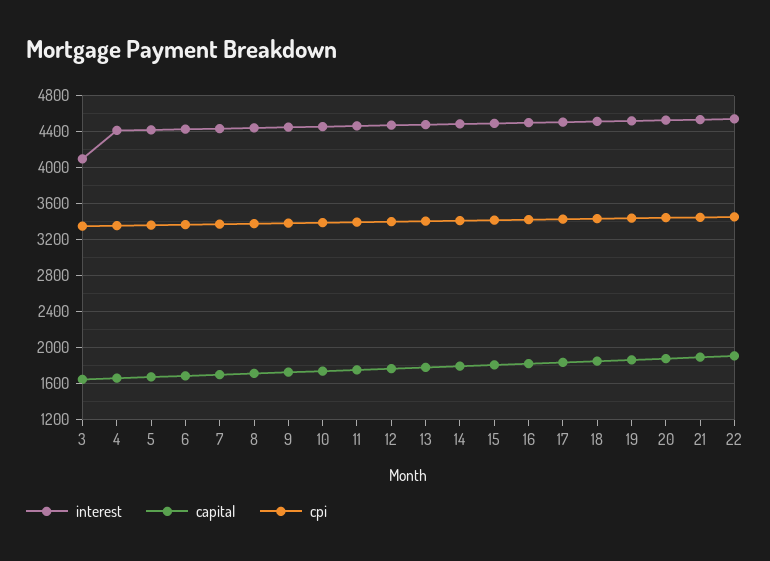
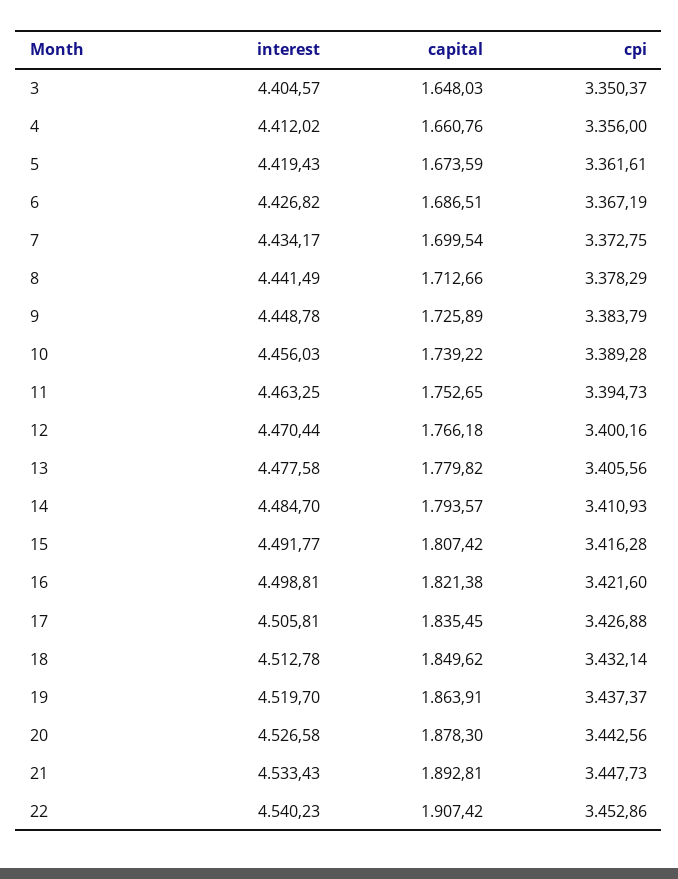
interest, 3: 4100 -> 4404.57

